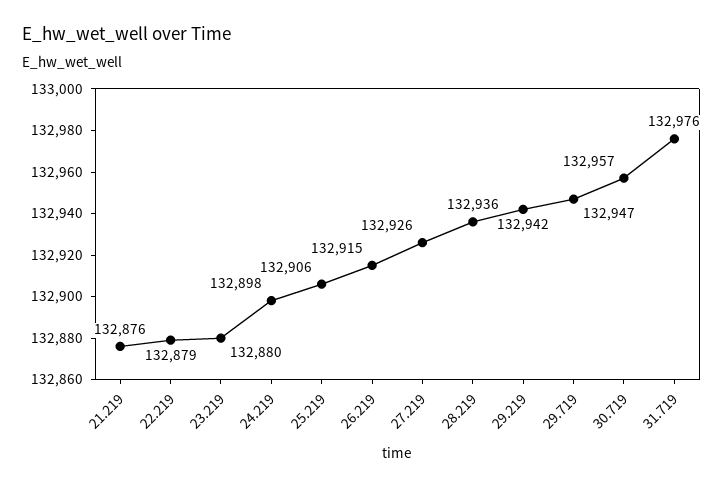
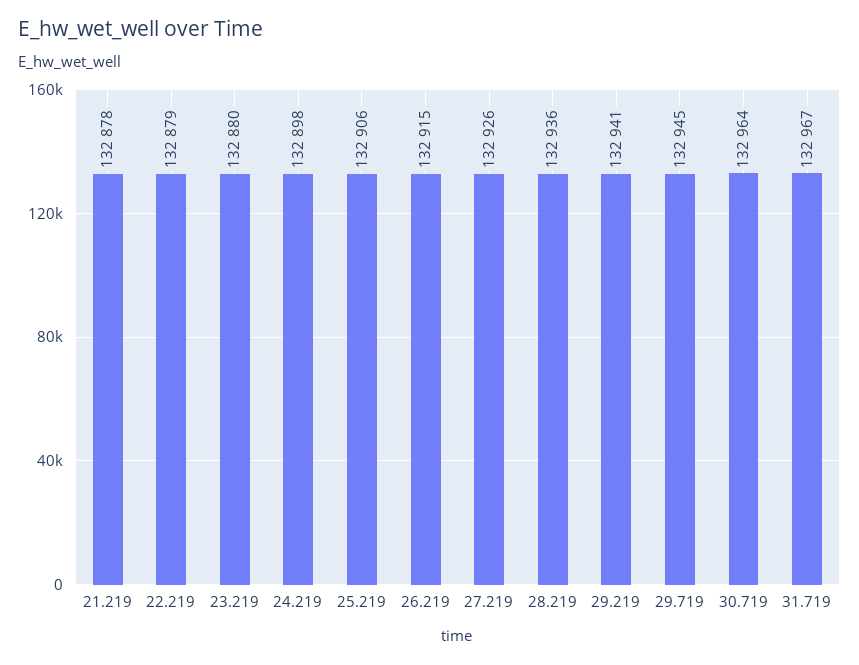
21.219: 132876 -> 132878
29.219: 132942 -> 132941
29.719: 132947 -> 132945
30.719: 132957 -> 132964
31.719: 132976 -> 132967

